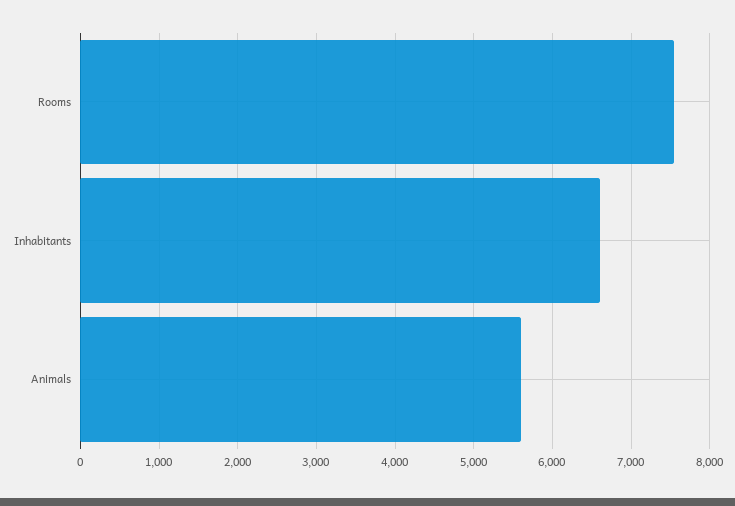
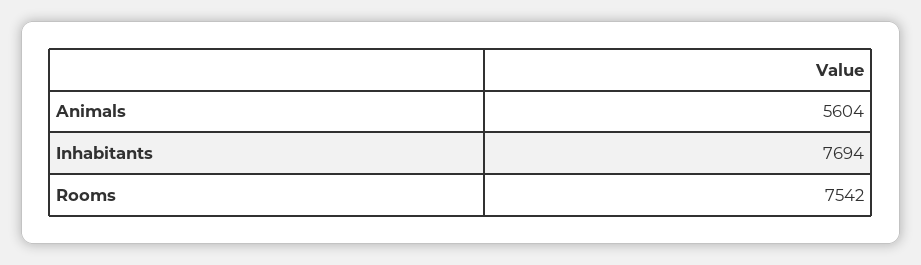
Inhabitants: 6600 -> 7694

